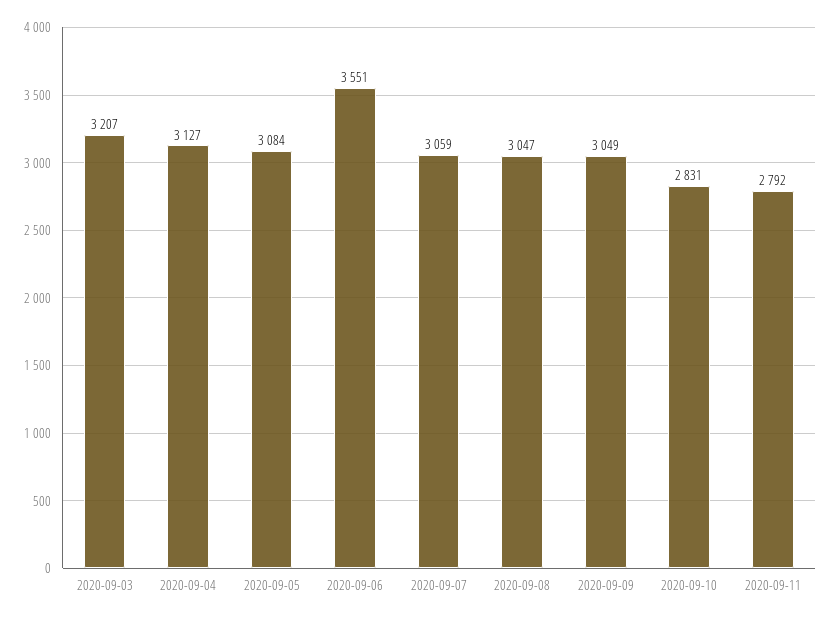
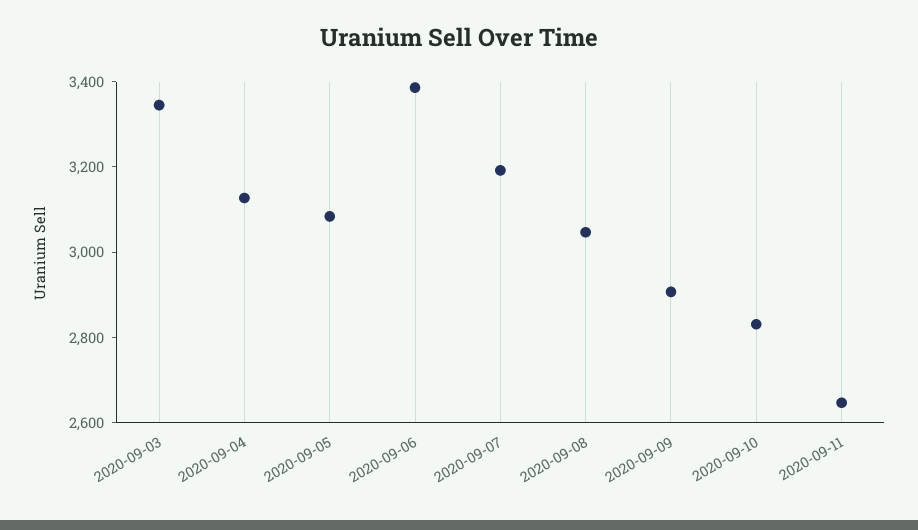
2020-09-03: 3207 -> 3350
2020-09-06: 3551 -> 3400
2020-09-07: 3059 -> 3200
2020-09-09: 3049 -> 2900
2020-09-11: 2792 -> 2650

